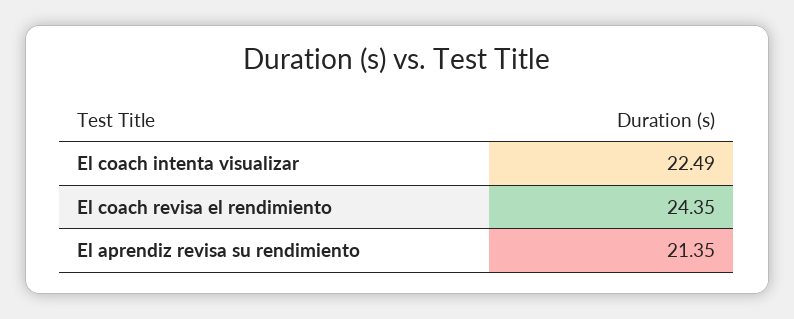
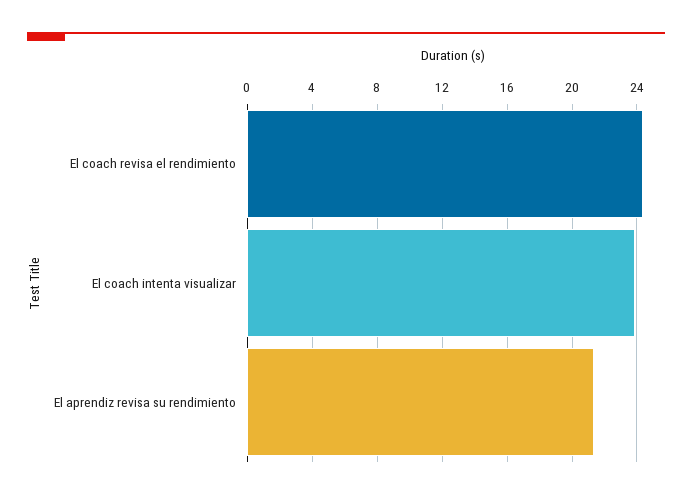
El coach intenta visualizar: 22.49 -> 24

